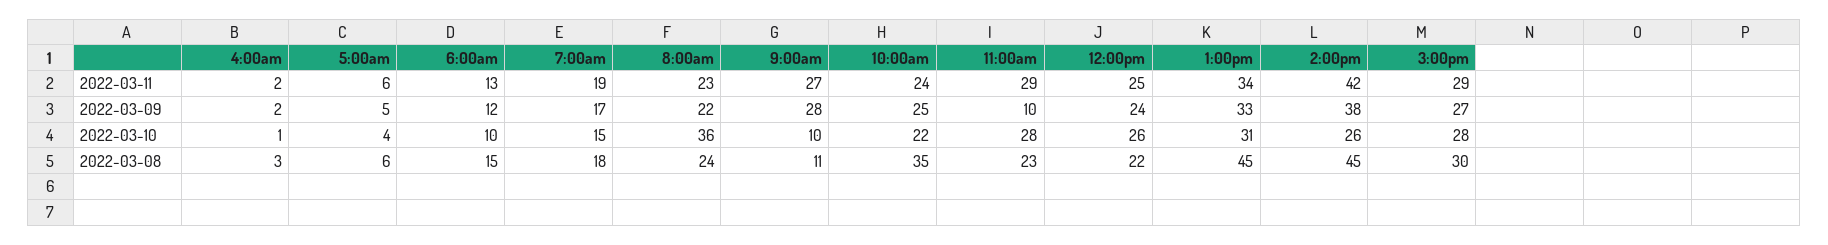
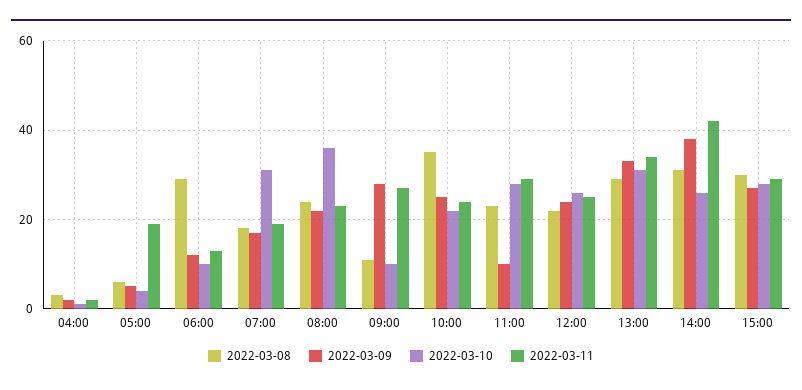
2022-03-11, 5:00am: 6 -> 20
2022-03-10, 7:00am: 15 -> 30
2022-03-08, 6:00am: 15 -> 30
2022-03-08, 1:00pm: 45 -> 30
2022-03-08, 2:00pm: 45 -> 30

